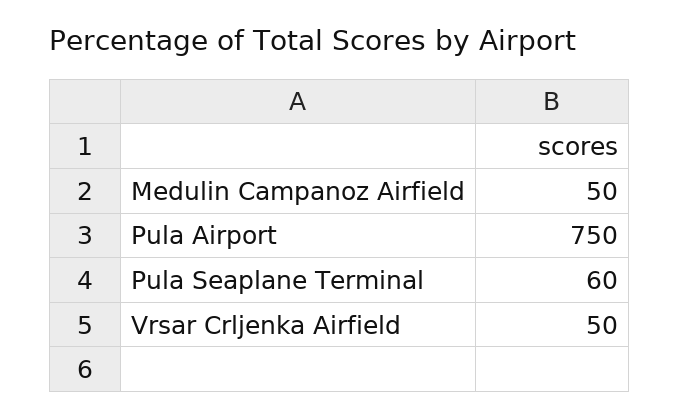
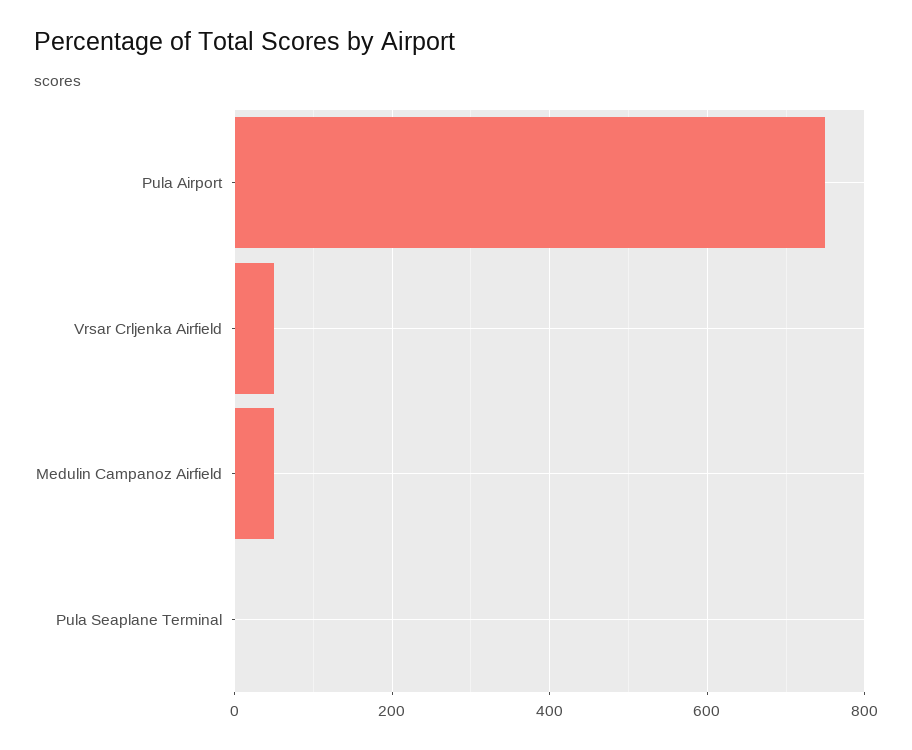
Pula Seaplane Terminal: 60 -> 0

